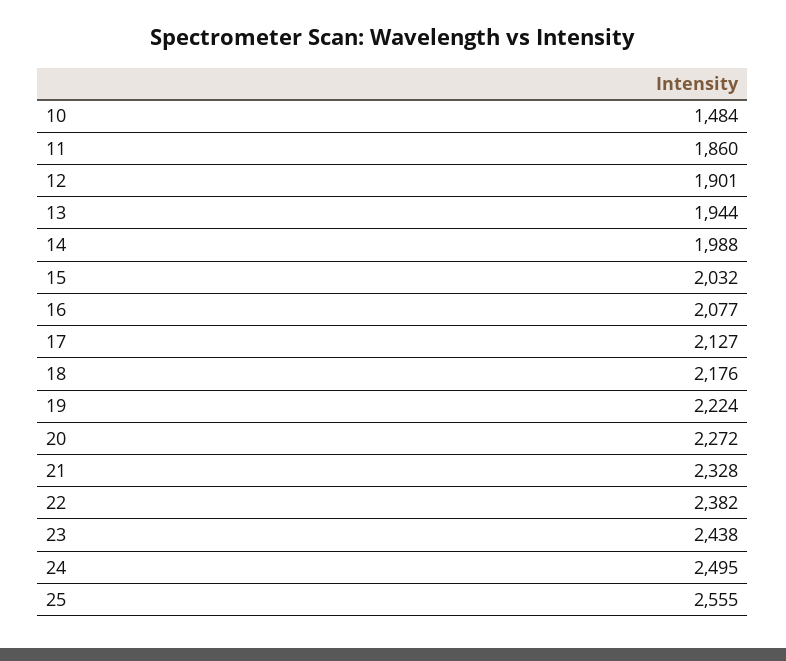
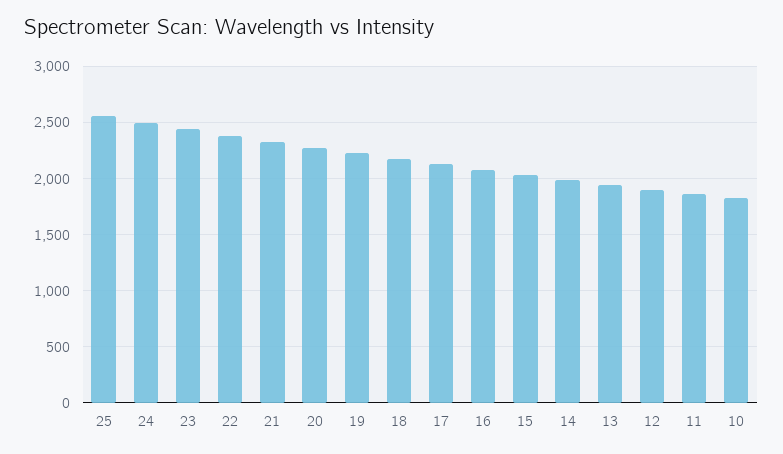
10: 1484 -> 1800

